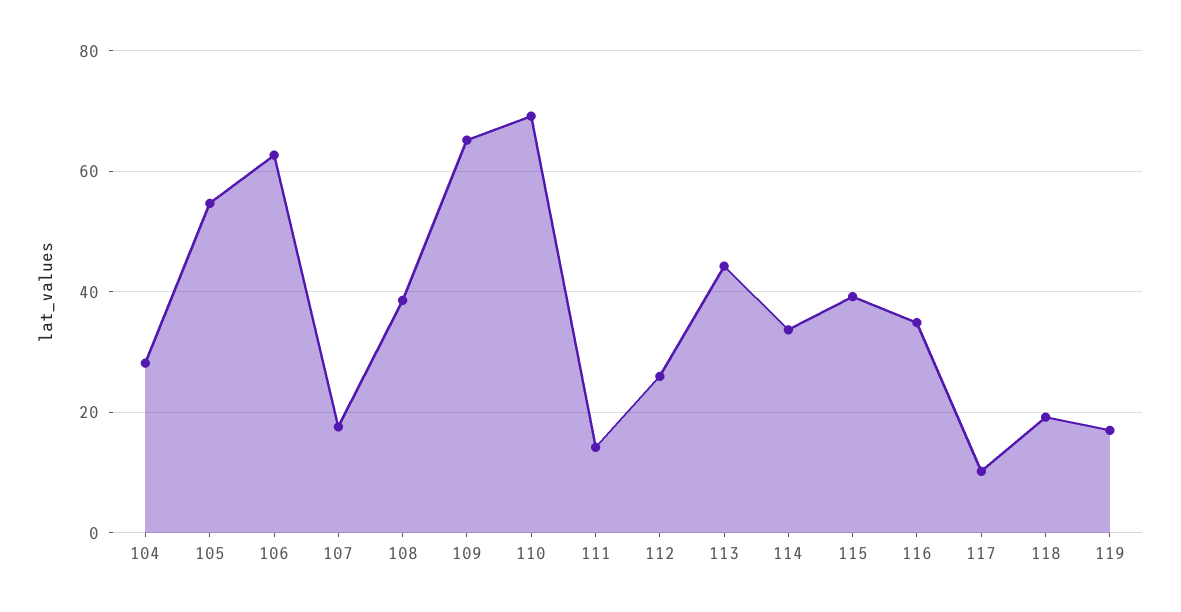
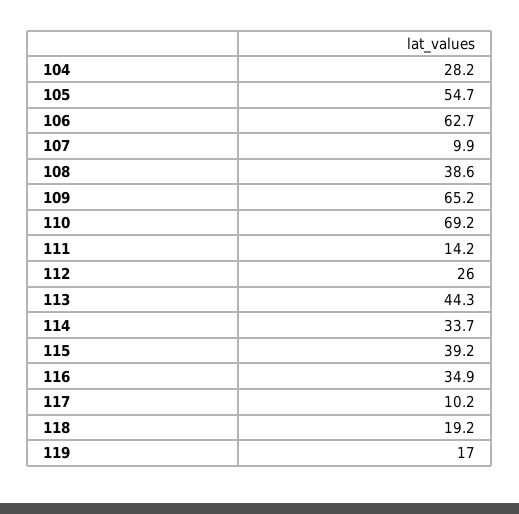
107: 18 -> 9.9

